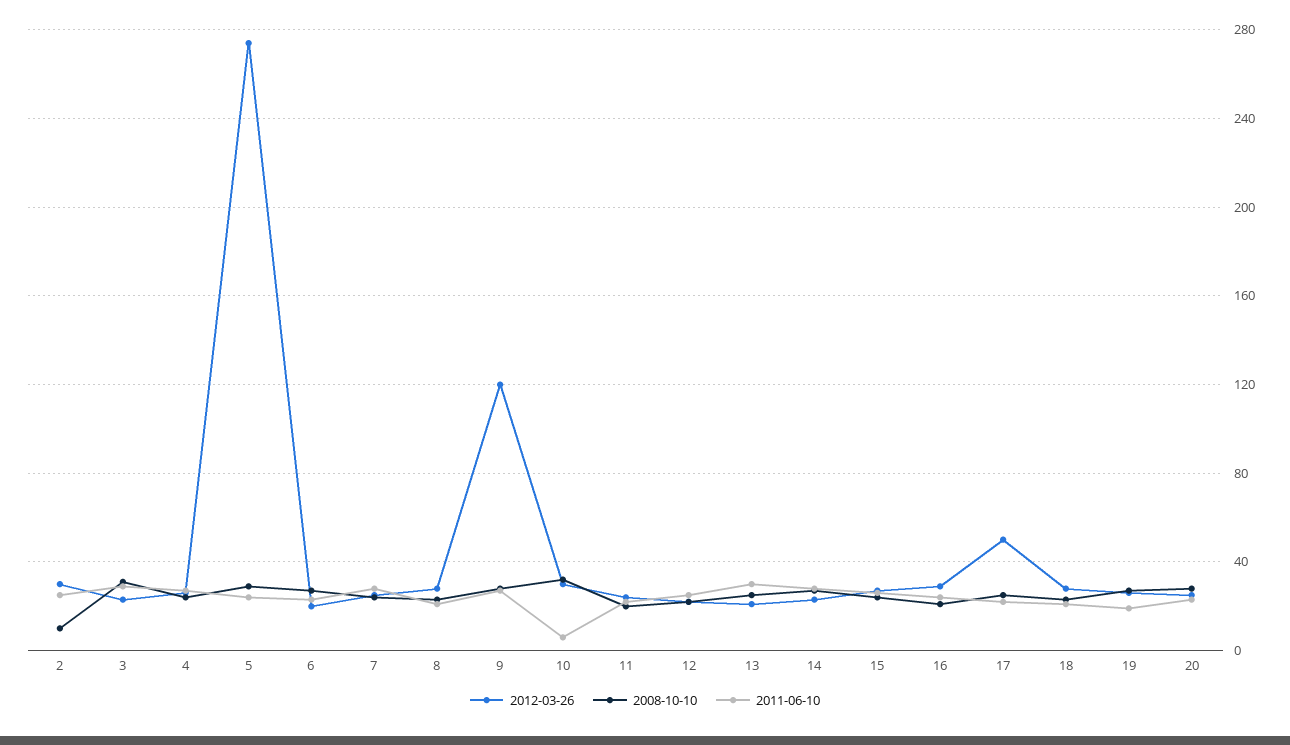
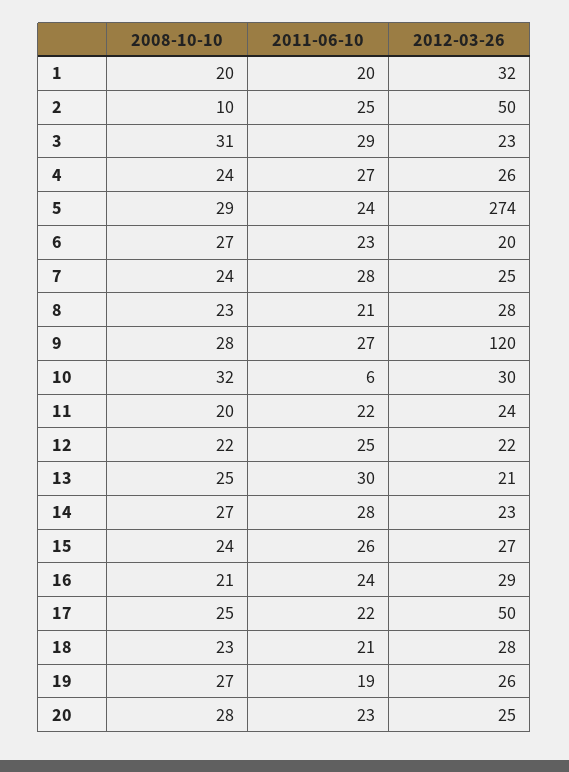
2012-03-26, 2: 30 -> 50
2008-10-10, 1: none -> 20
2011-06-10, 1: none -> 20
2012-03-26, 1: none -> 32

